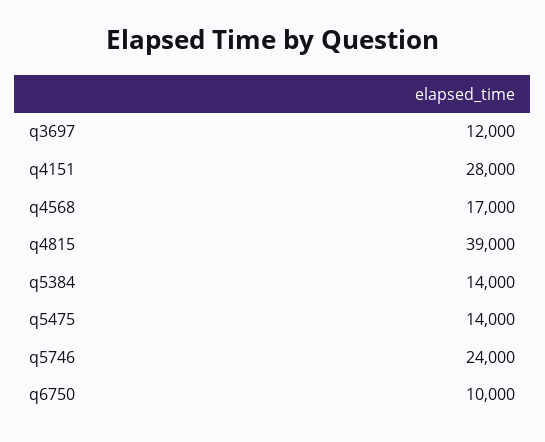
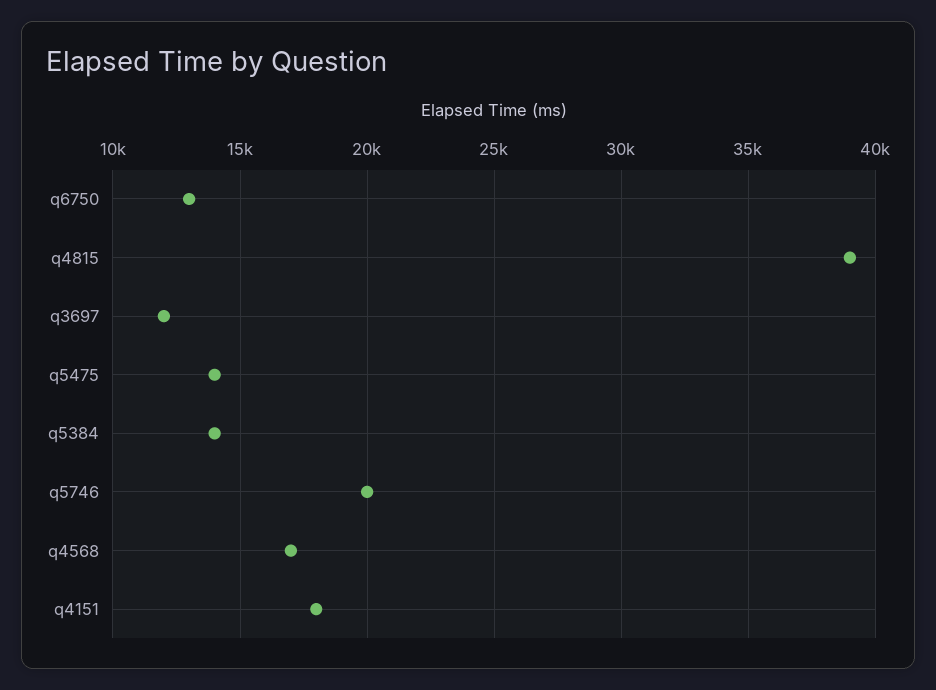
q4151: 28000 -> 18000
q5746: 24000 -> 20000
q6750: 10000 -> 13000

